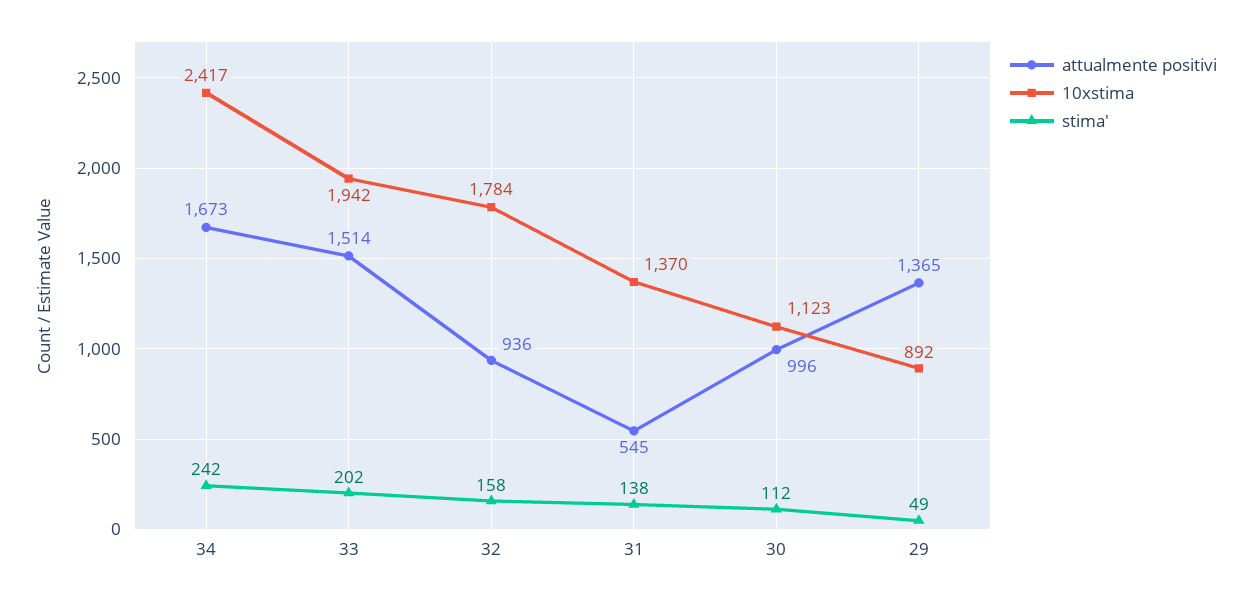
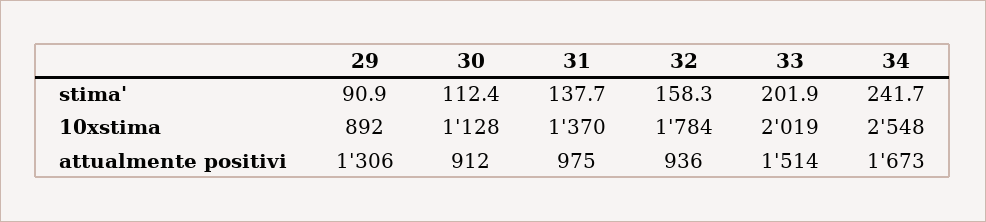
10xstima, 34: 2417 -> 2548
10xstima, 33: 1942 -> 2019
attualmente positivi, 31: 545 -> 975
attualmente positivi, 30: 996 -> 912
10xstima, 30: 1123 -> 1128
attualmente positivi, 29: 1365 -> 1306
stima', 29: 49 -> 90.9

